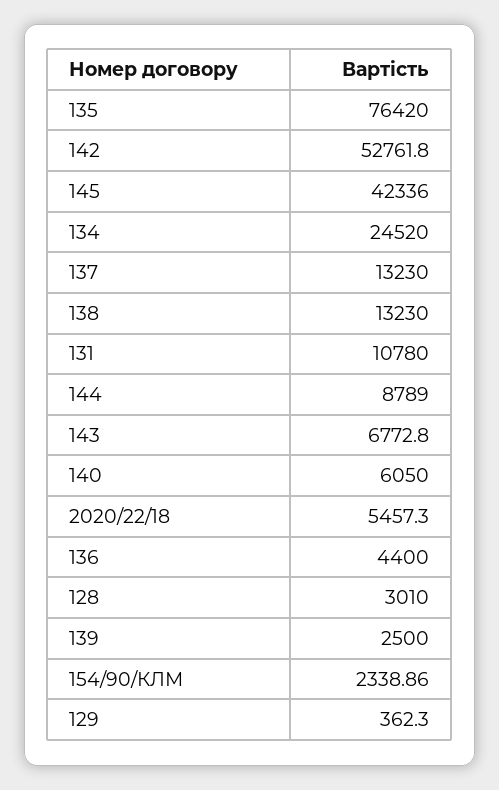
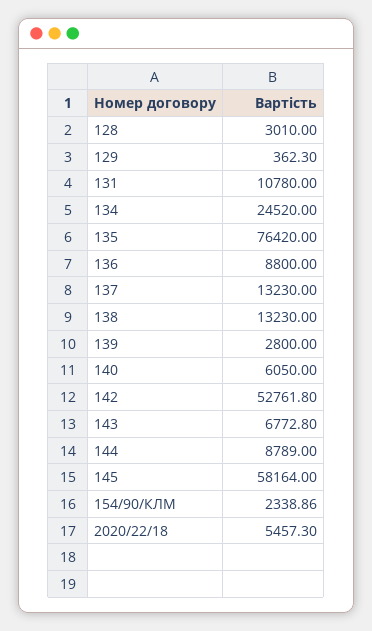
145: 42336 -> 58164
136: 4400 -> 8800
139: 2500 -> 2800

